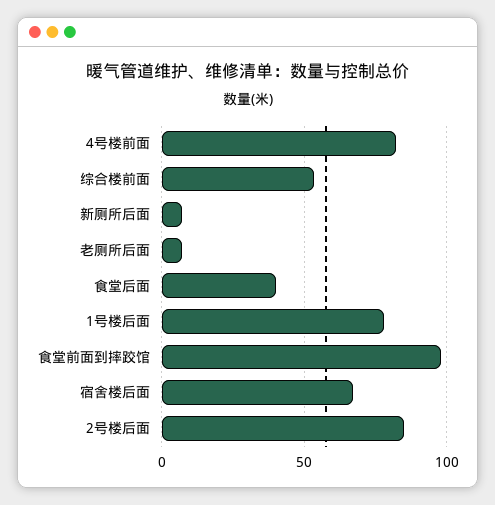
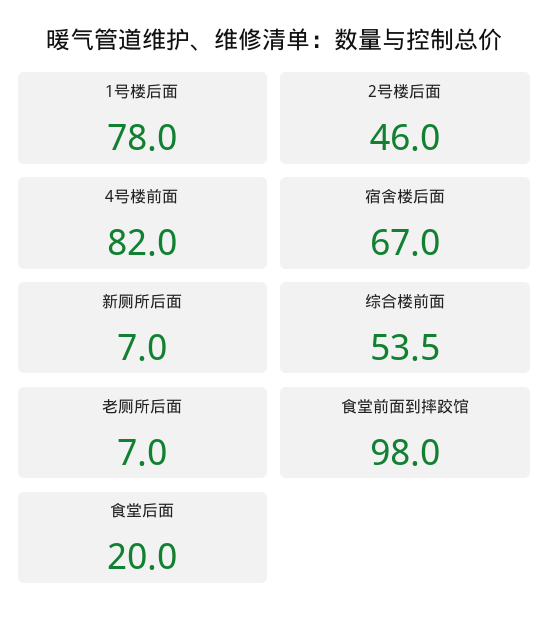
食堂后面: 40 -> 20
2号楼后面: 85 -> 46

